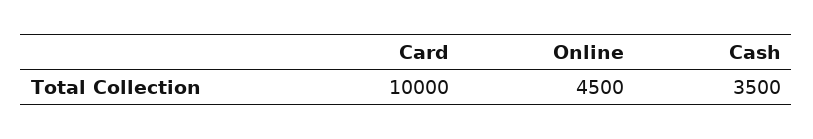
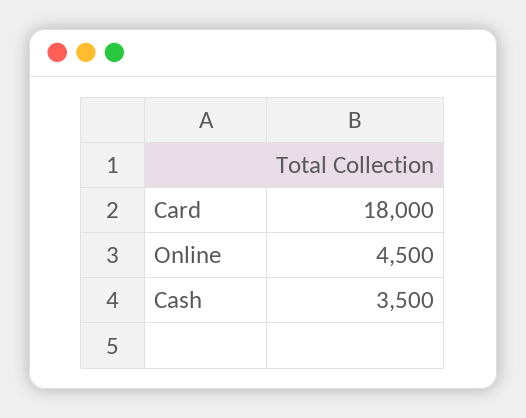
Card: 10000 -> 18000

